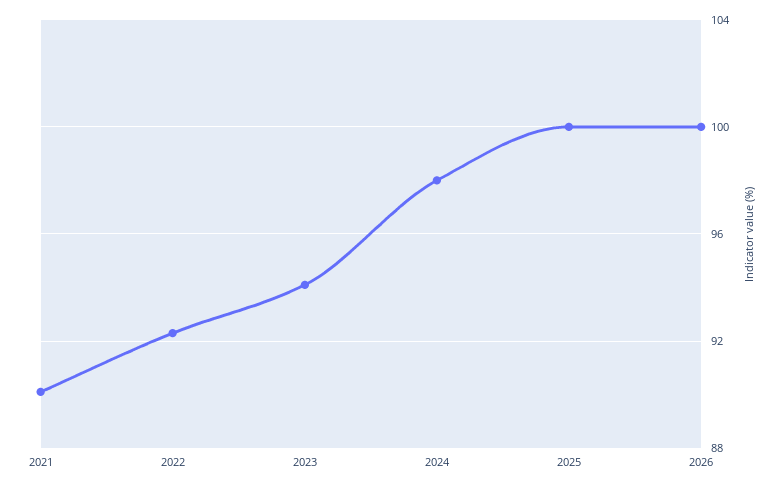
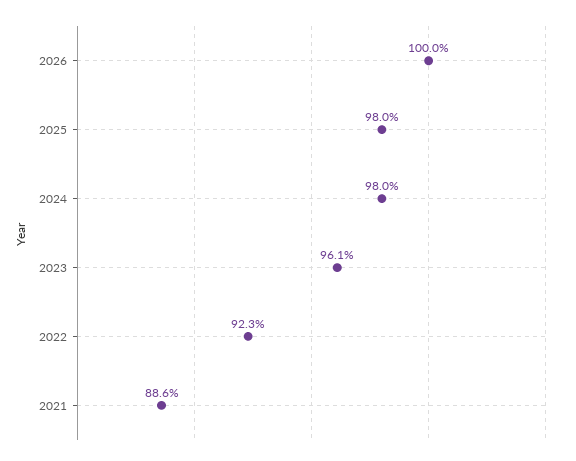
2021: 90 -> 88.6
2023: 94 -> 96.1
2025: 100 -> 98

